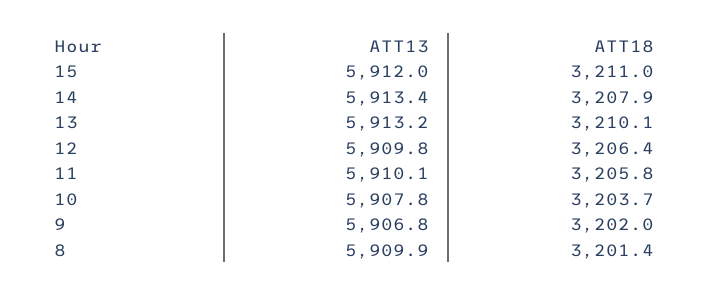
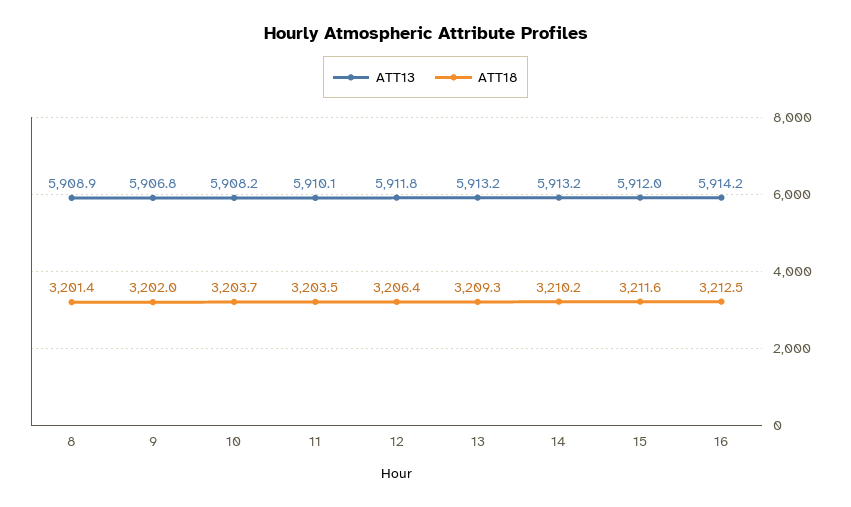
ATT18, 15: 3211 -> 3211.6
ATT13, 14: 5913.4 -> 5913.2
ATT18, 14: 3207.9 -> 3210.2
ATT18, 13: 3210.1 -> 3209.3
ATT13, 12: 5909.8 -> 5911.8
ATT18, 11: 3205.8 -> 3203.5
ATT13, 10: 5907.8 -> 5908.2
ATT13, 8: 5909.9 -> 5908.9
ATT13, 16: none -> 5914.2
ATT18, 16: none -> 3212.5

